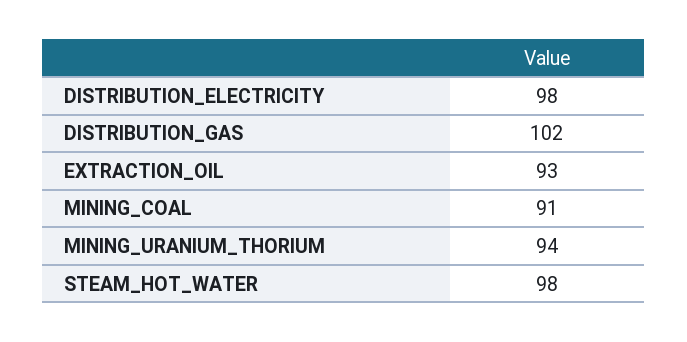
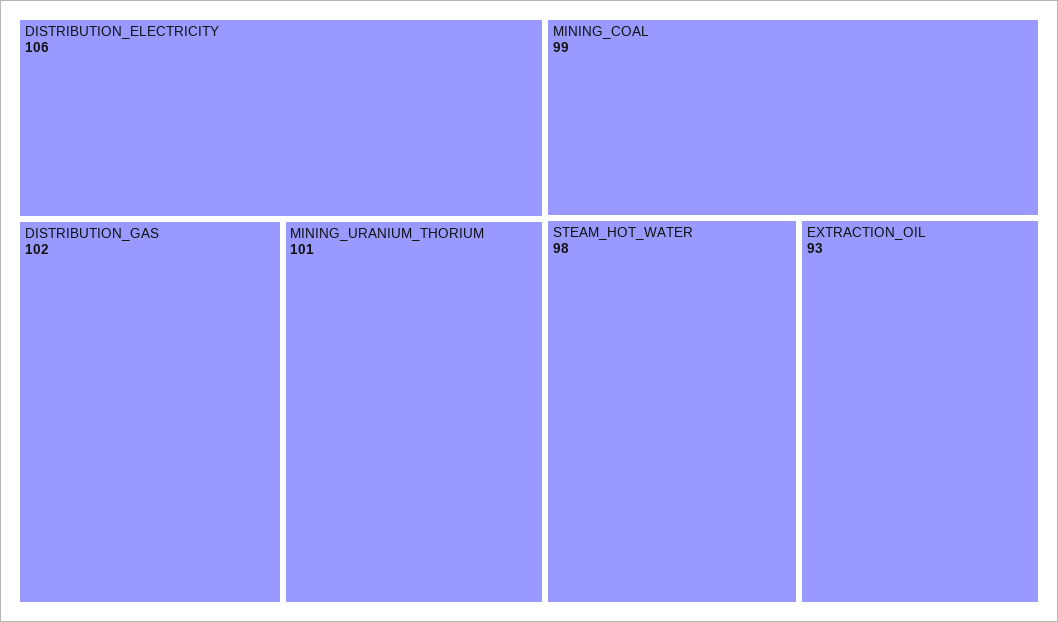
DISTRIBUTION_ELECTRICITY: 98 -> 106
MINING_COAL: 91 -> 99
MINING_URANIUM_THORIUM: 94 -> 101

